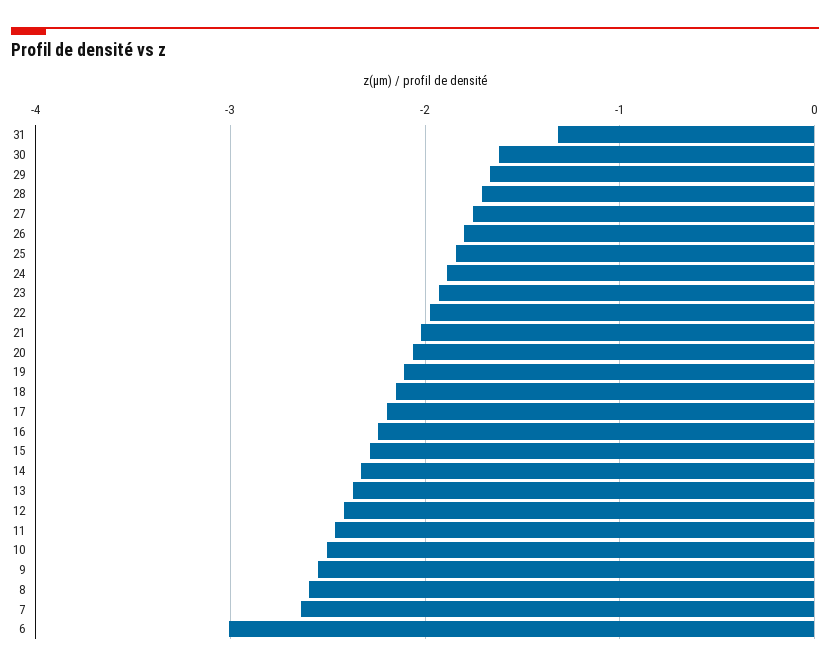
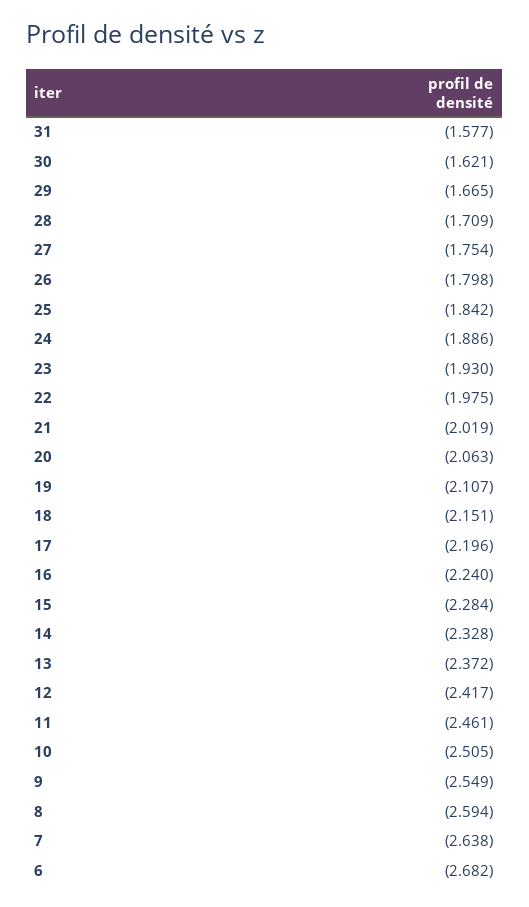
31: -1.3 -> -1.577
6: -3 -> -2.682

